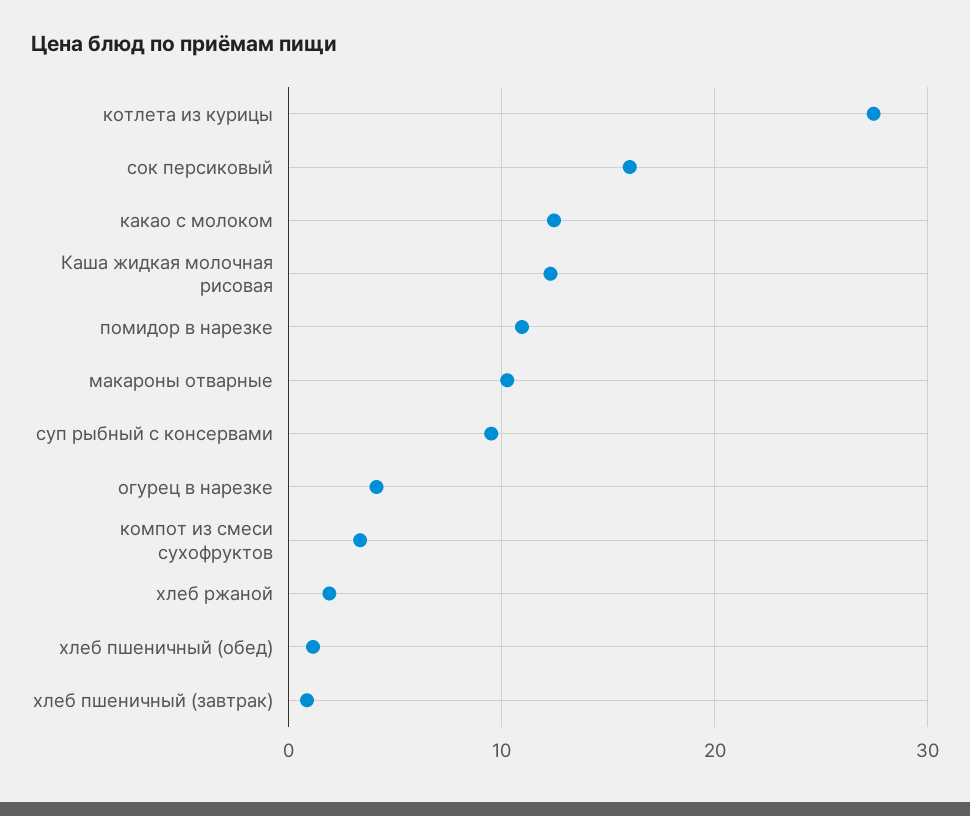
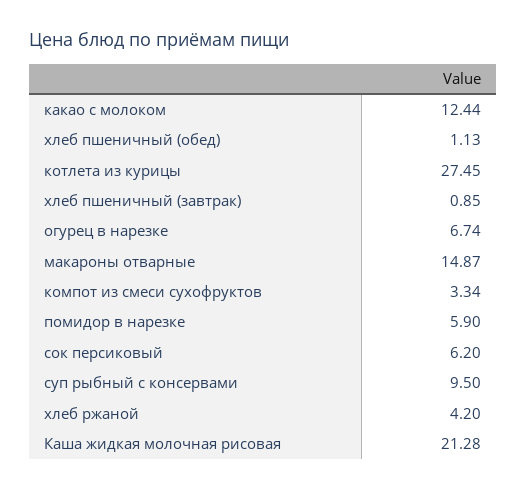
сок персиковый: 16 -> 6.2
Каша жидкая молочная рисовая: 12 -> 21.28
помидор в нарезке: 11 -> 5.9
макароны отварные: 10 -> 14.87
огурец в нарезке: 4 -> 6.74
хлеб ржаной: 2 -> 4.2

